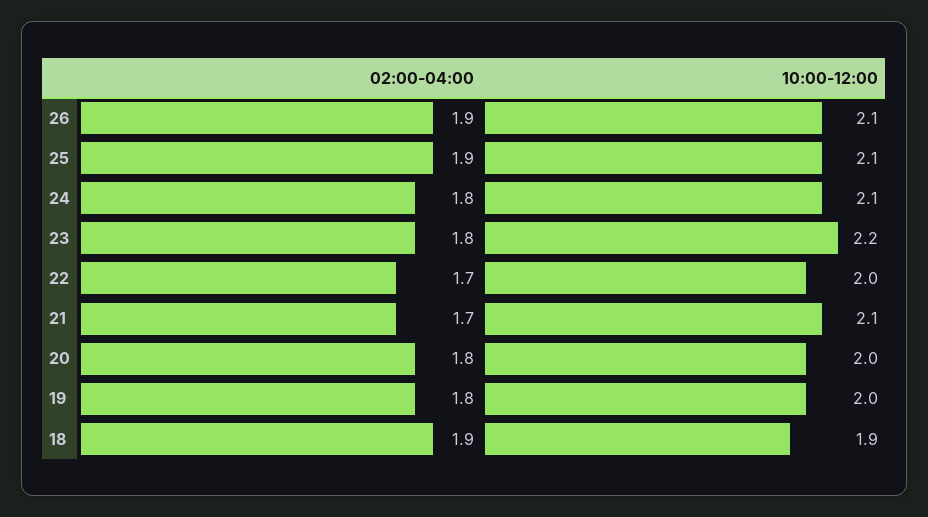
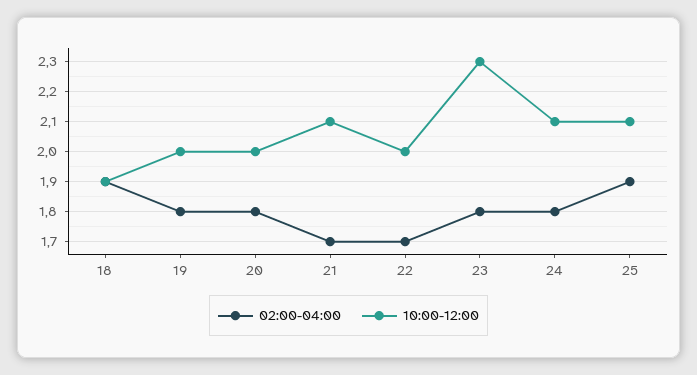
02:00-04:00, 26: 1.9 -> none
10:00-12:00, 26: 2.1 -> none
10:00-12:00, 23: 2.2 -> 2.3

